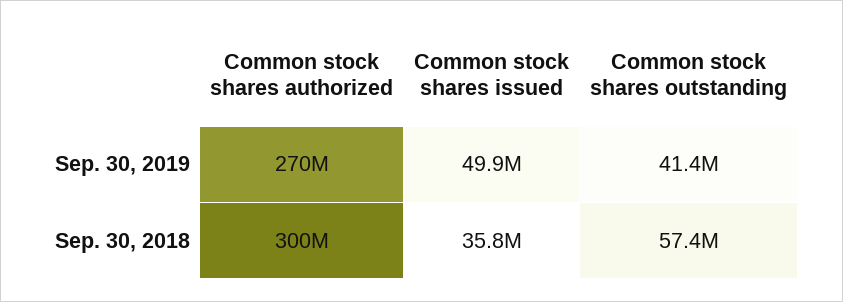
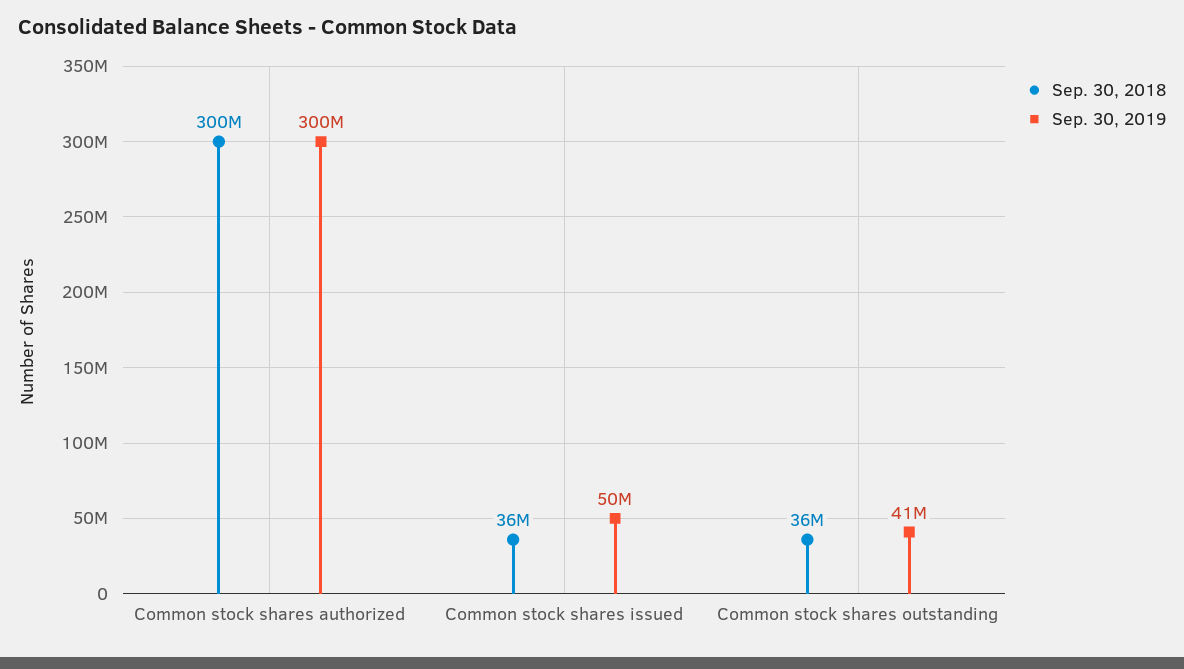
Sep. 30, 2019, Common stock shares authorized: 270000000 -> 300000000
Sep. 30, 2018, Common stock shares outstanding: 57400000 -> 36000000

